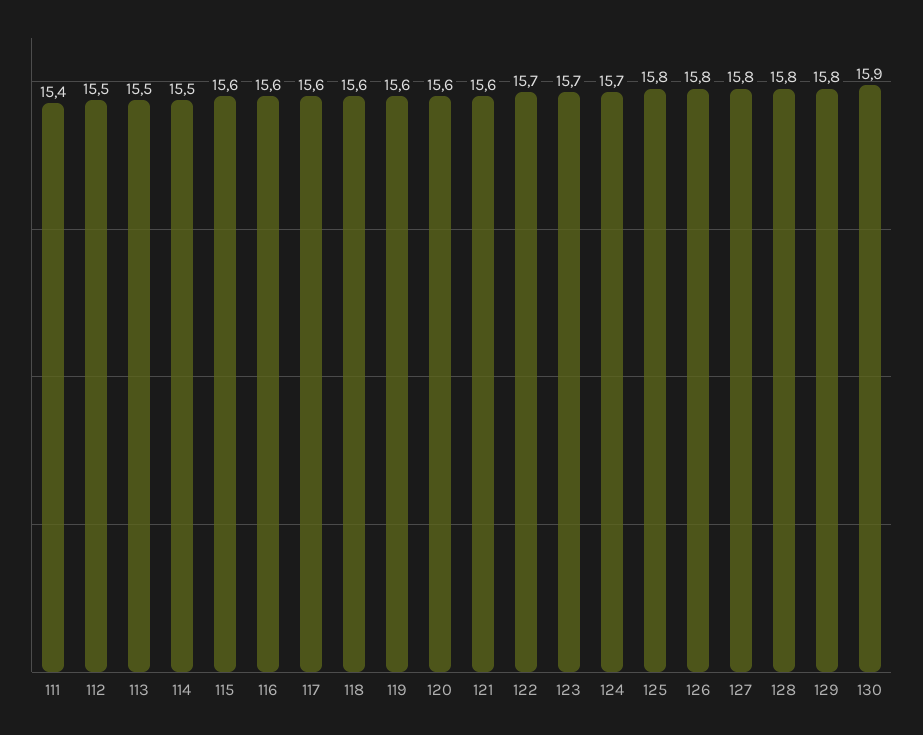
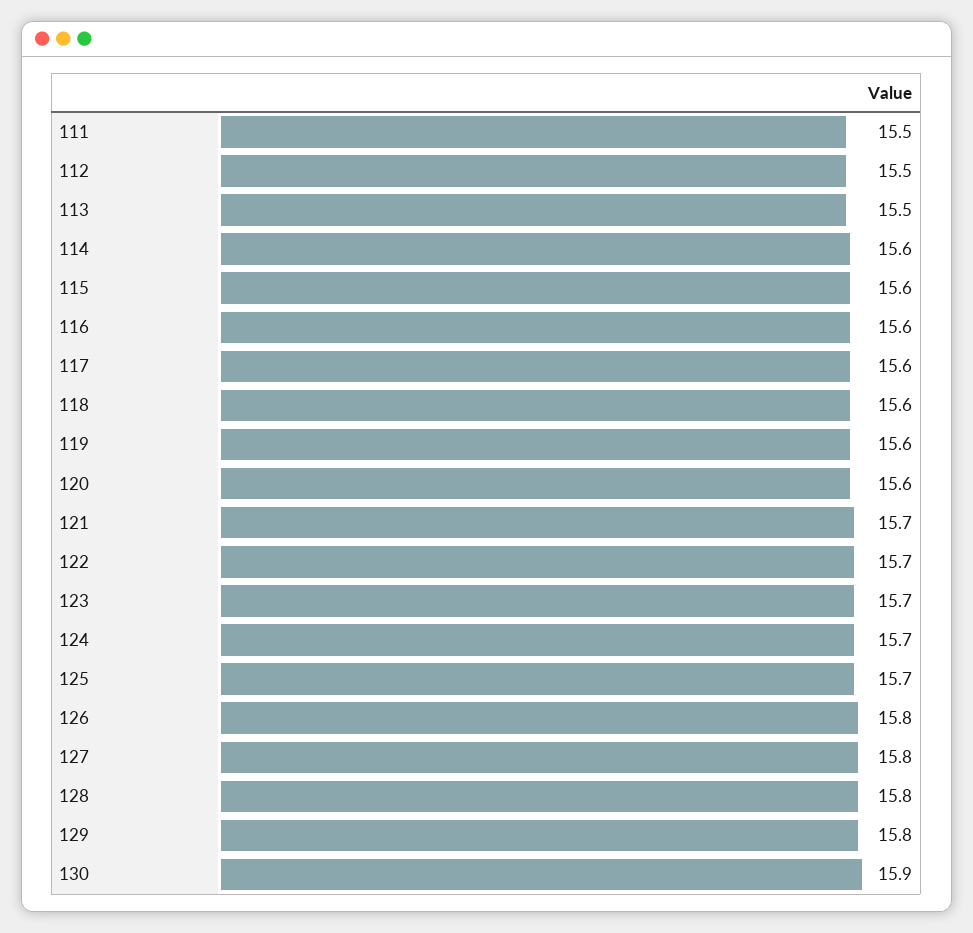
111: 15.4 -> 15.5
114: 15.5 -> 15.6
121: 15.6 -> 15.7
125: 15.8 -> 15.7

